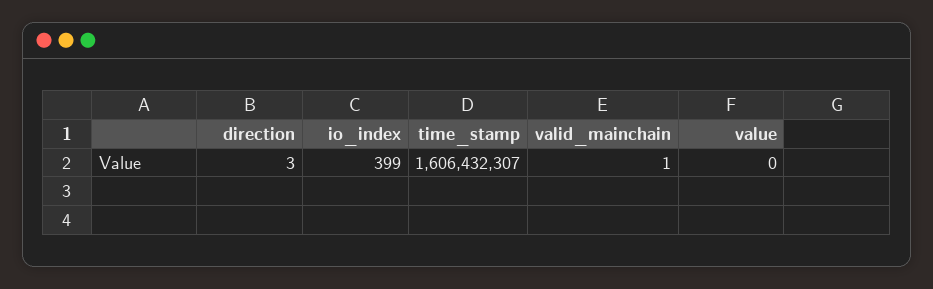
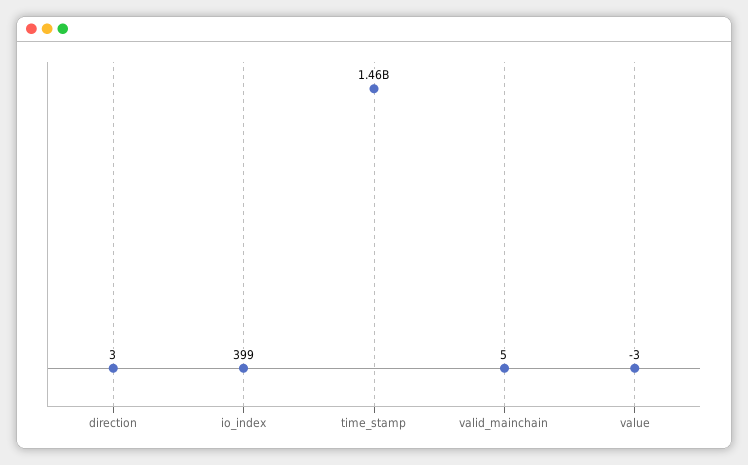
time_stamp: 1606432307 -> 1460000000
valid_mainchain: 1 -> 5
value: 0 -> -3

